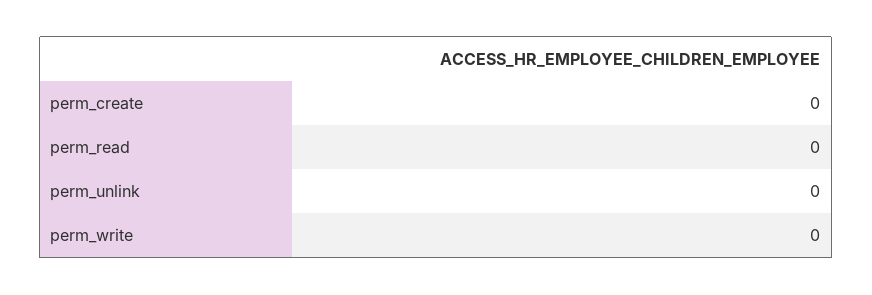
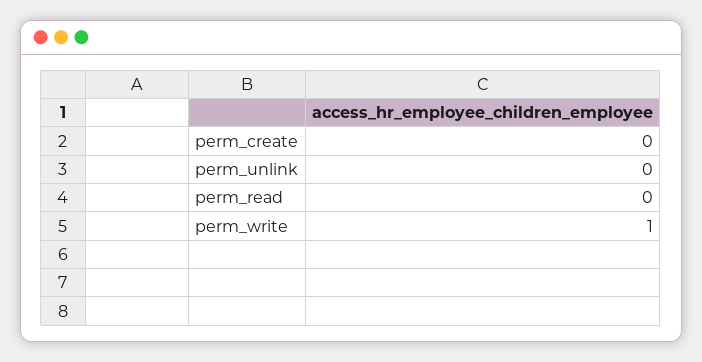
perm_write: 0 -> 1

